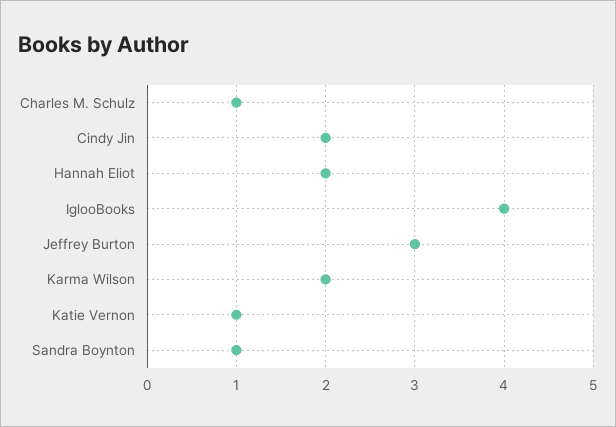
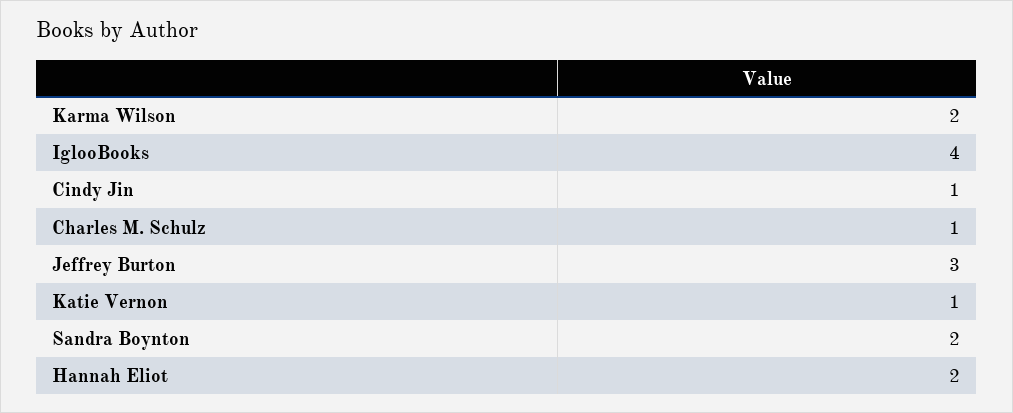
Cindy Jin: 2 -> 1
Sandra Boynton: 1 -> 2

